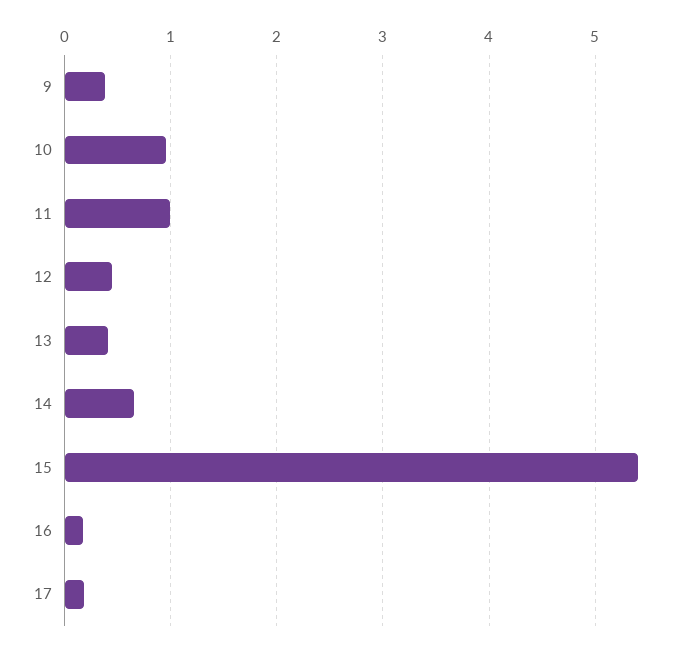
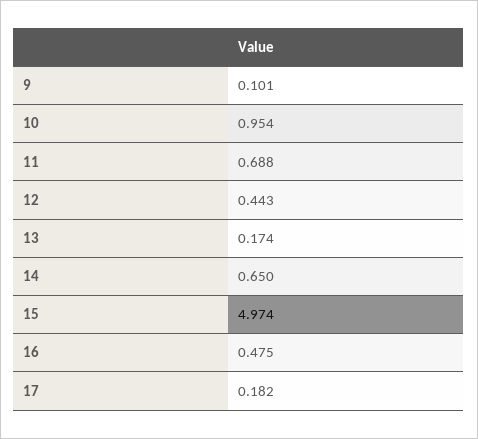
9: 0.4 -> 0.101
11: 1 -> 0.688
13: 0.4 -> 0.174
15: 5.4 -> 4.974
16: 0.2 -> 0.475

